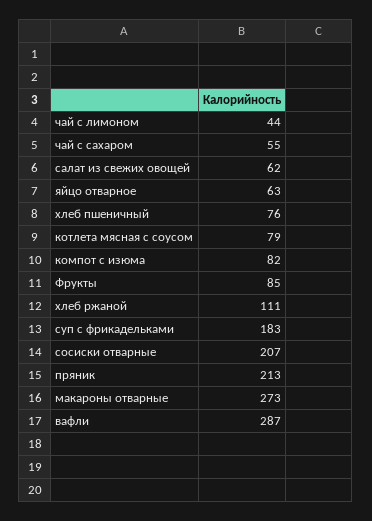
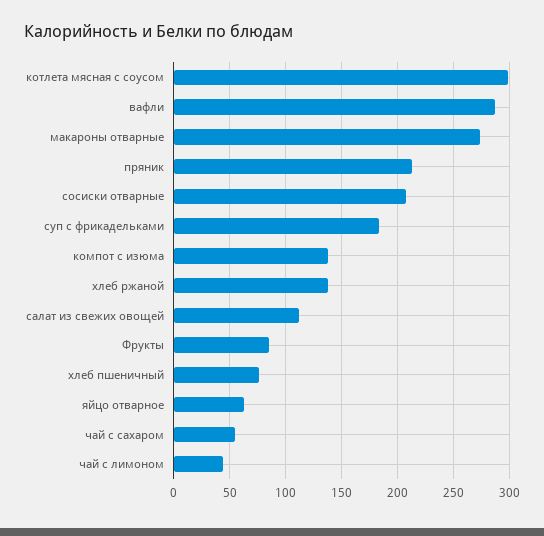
салат из свежих овощей: 62 -> 110
котлета мясная с соусом: 79 -> 300
компот с изюма: 82 -> 140
хлеб ржаной: 111 -> 140

